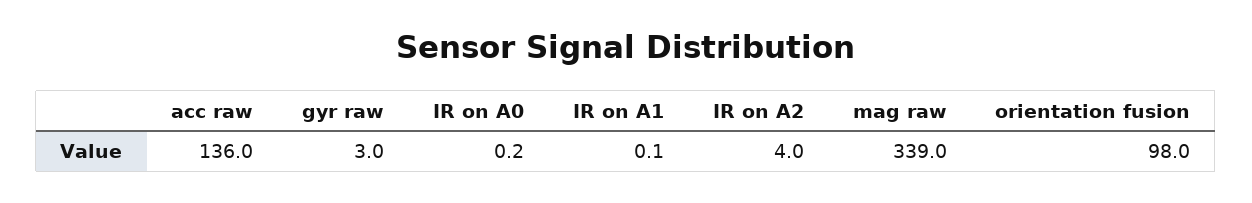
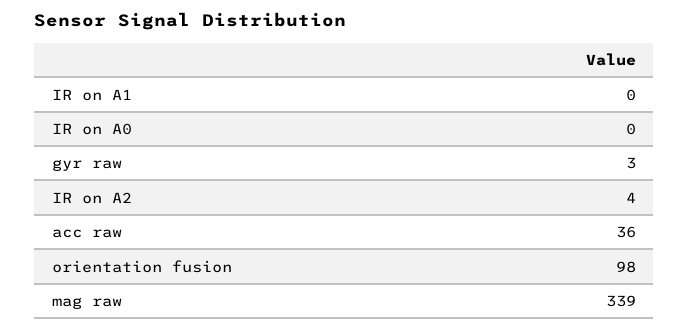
acc raw: 136 -> 36

